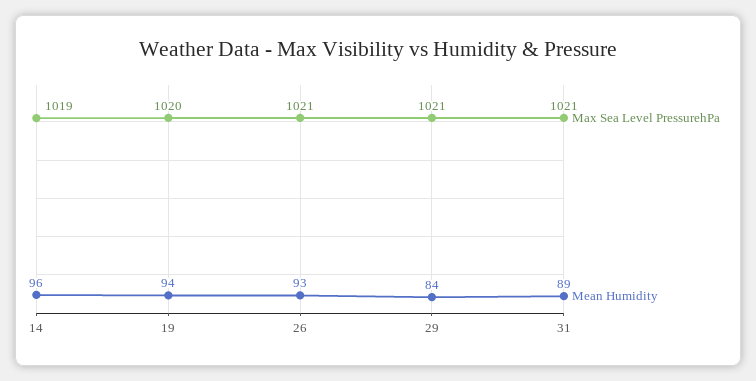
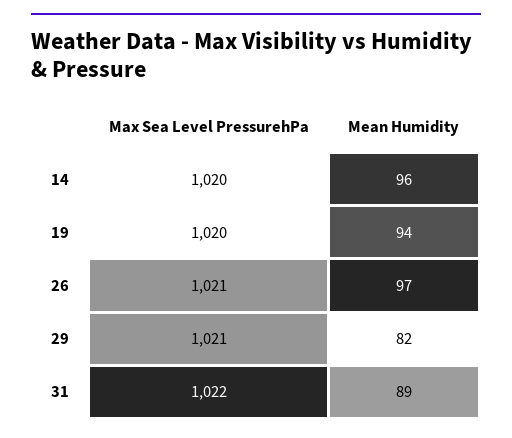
Max Sea Level PressurehPa, 14: 1019 -> 1020
Mean Humidity, 26: 93 -> 97
Mean Humidity, 29: 84 -> 82
Max Sea Level PressurehPa, 31: 1021 -> 1022

